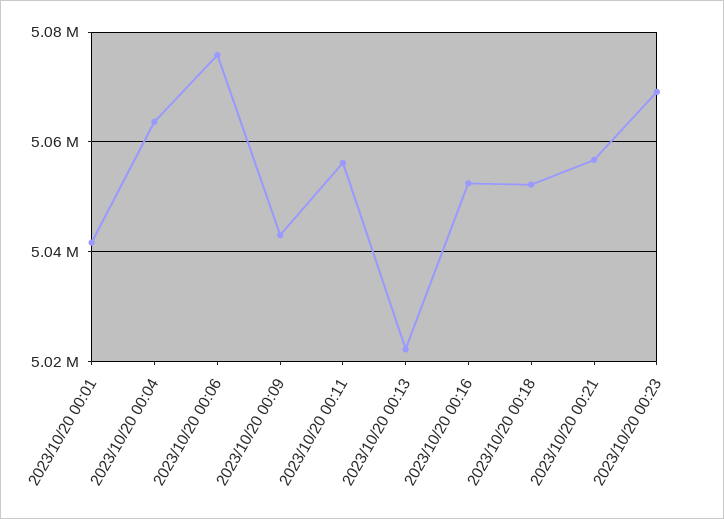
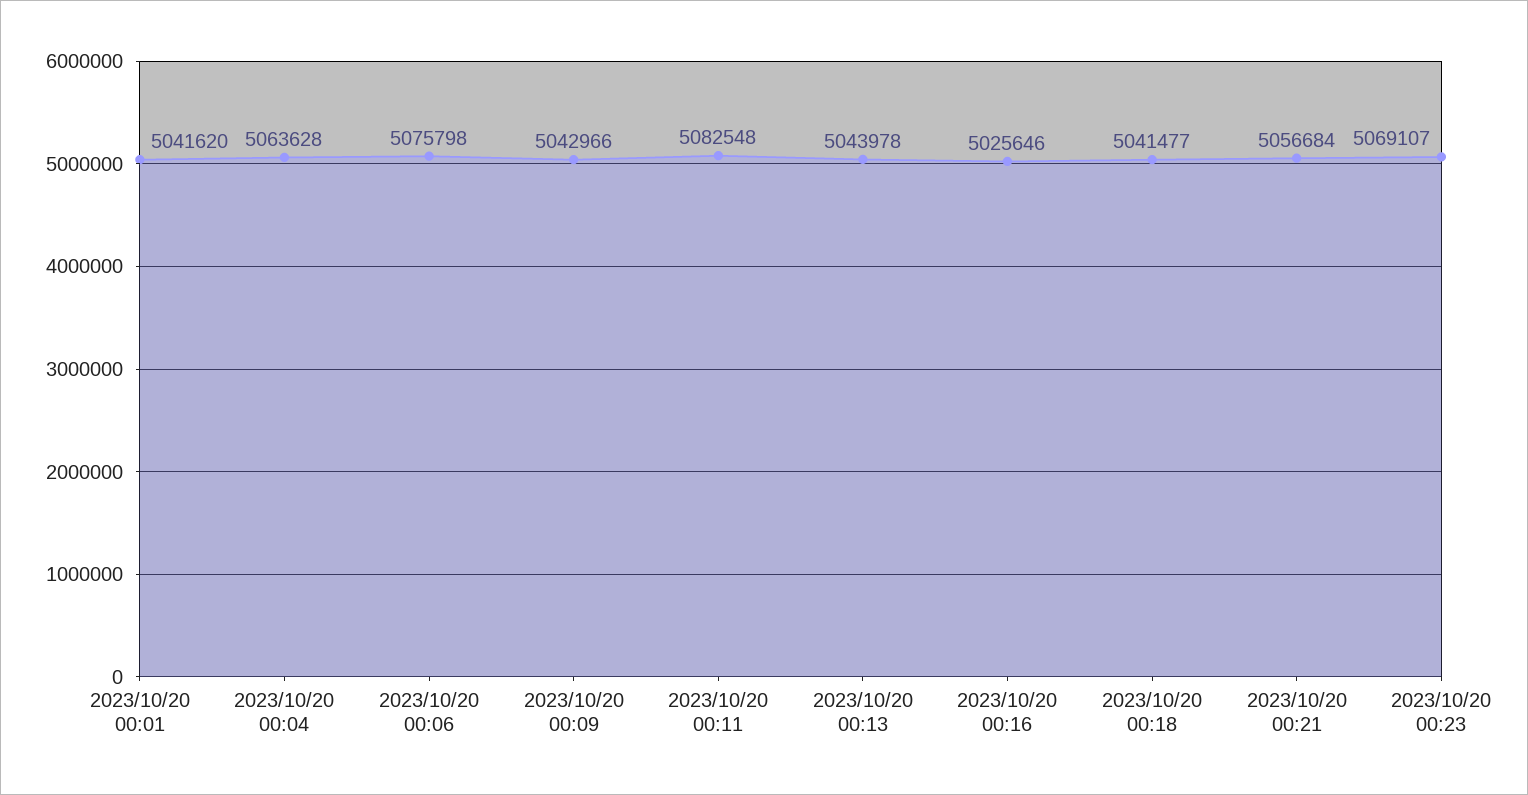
2023/10/20 00:11: 5056000 -> 5082548
2023/10/20 00:13: 5022000 -> 5043978
2023/10/20 00:16: 5052000 -> 5025646
2023/10/20 00:18: 5052000 -> 5041477

